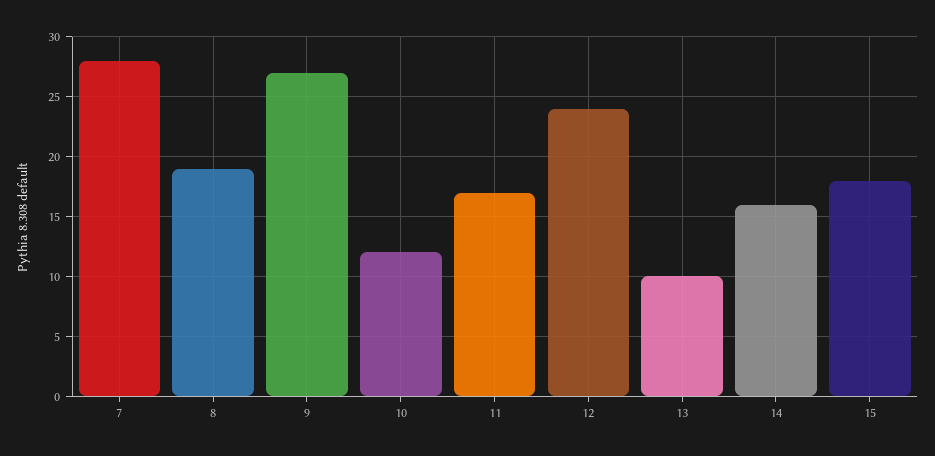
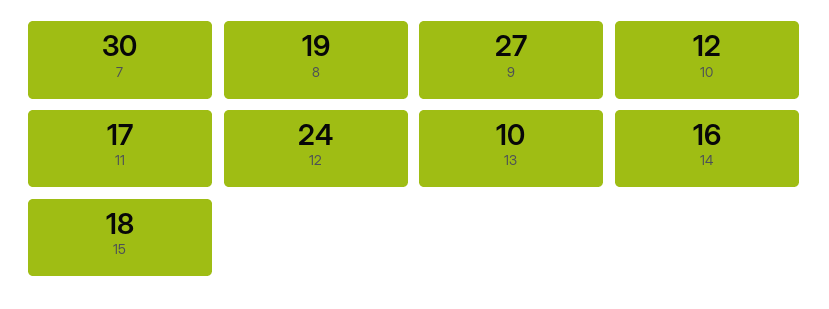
7: 28 -> 30

